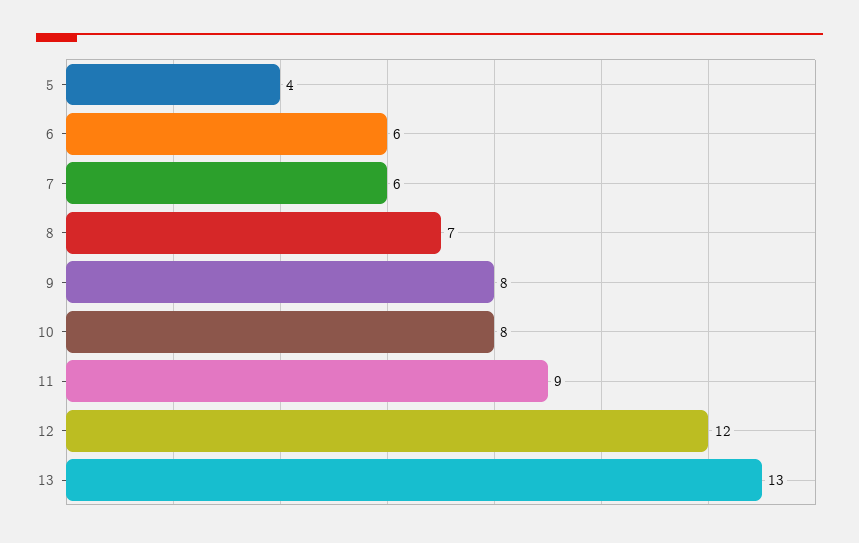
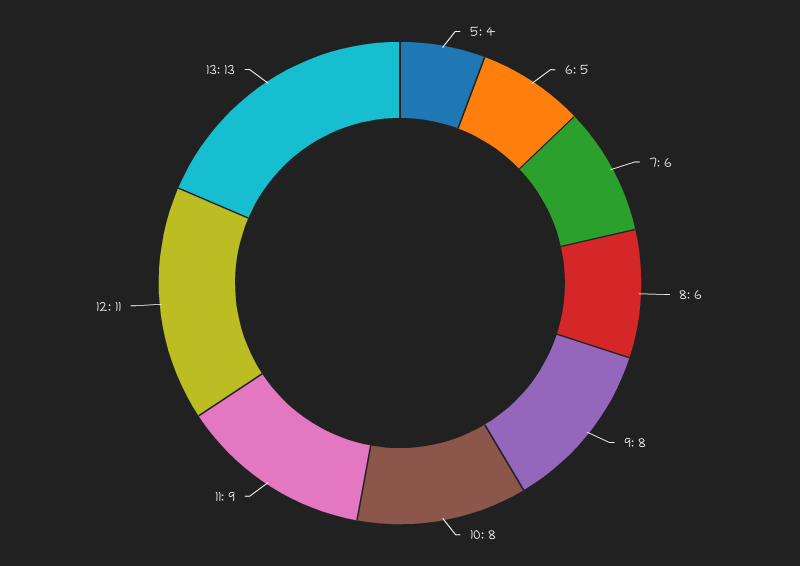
6: 6 -> 5
8: 7 -> 6
12: 12 -> 11

